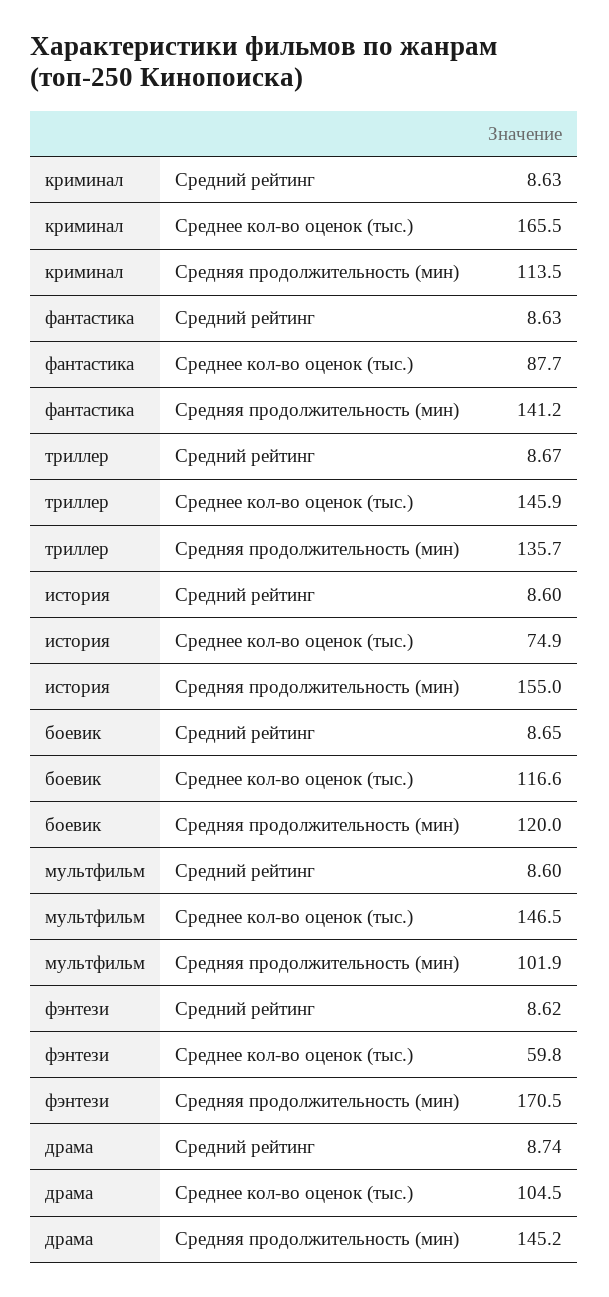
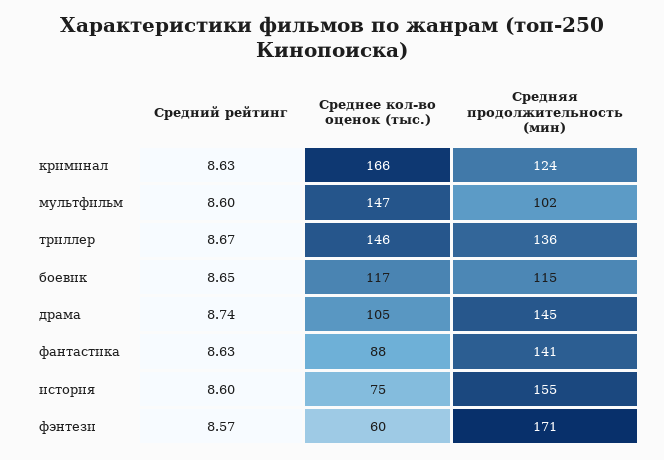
криминал, Средняя продолжительность (мин): 113.5 -> 124
боевик, Средняя продолжительность (мин): 120 -> 115
фэнтези, Средний рейтинг: 8.62 -> 8.57

